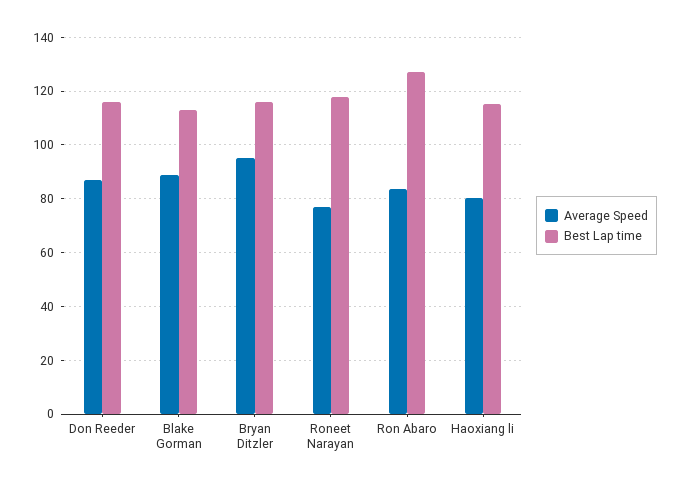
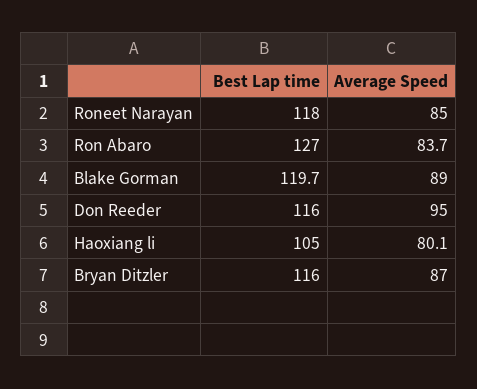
Average Speed, Don Reeder: 87.5 -> 95
Best Lap time, Blake Gorman: 112.5 -> 119.7
Average Speed, Bryan Ditzler: 95 -> 87
Average Speed, Roneet Narayan: 77.5 -> 85
Best Lap time, Haoxiang li: 115 -> 105

